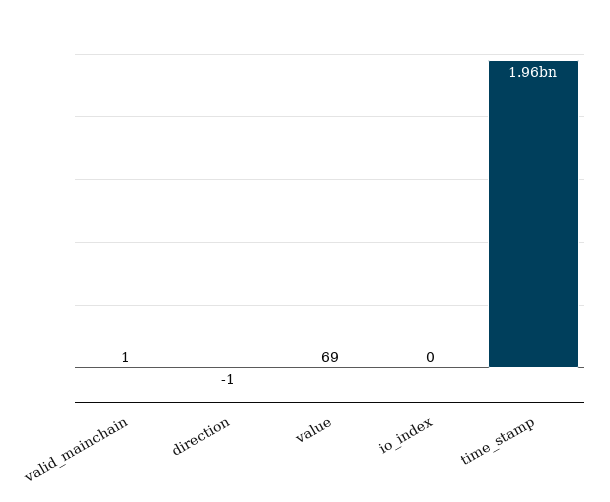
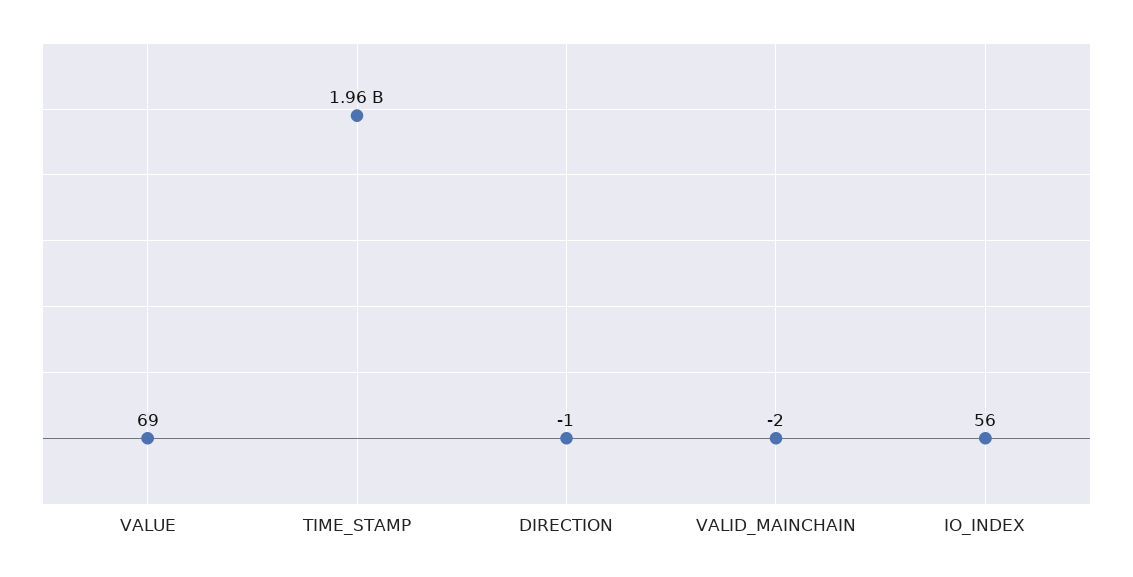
valid_mainchain: 1 -> -2
io_index: 0 -> 56

